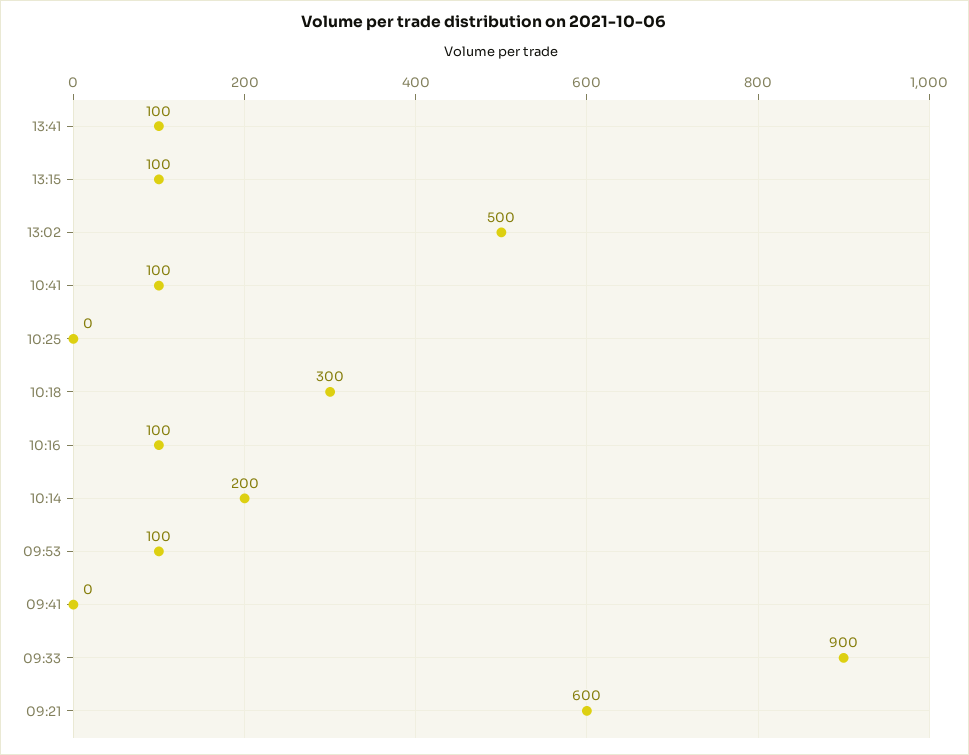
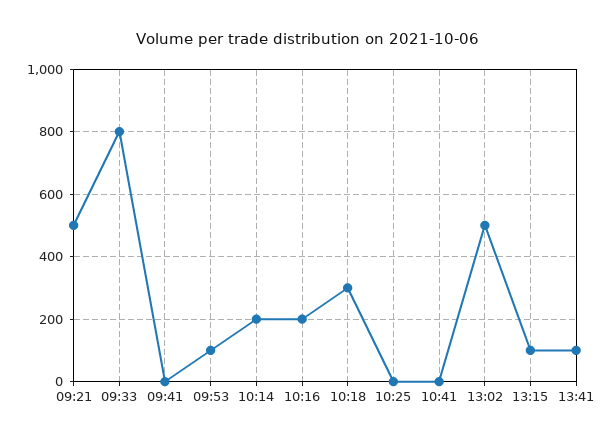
10:41: 100 -> 0
10:16: 100 -> 200
09:33: 900 -> 800
09:21: 600 -> 500

